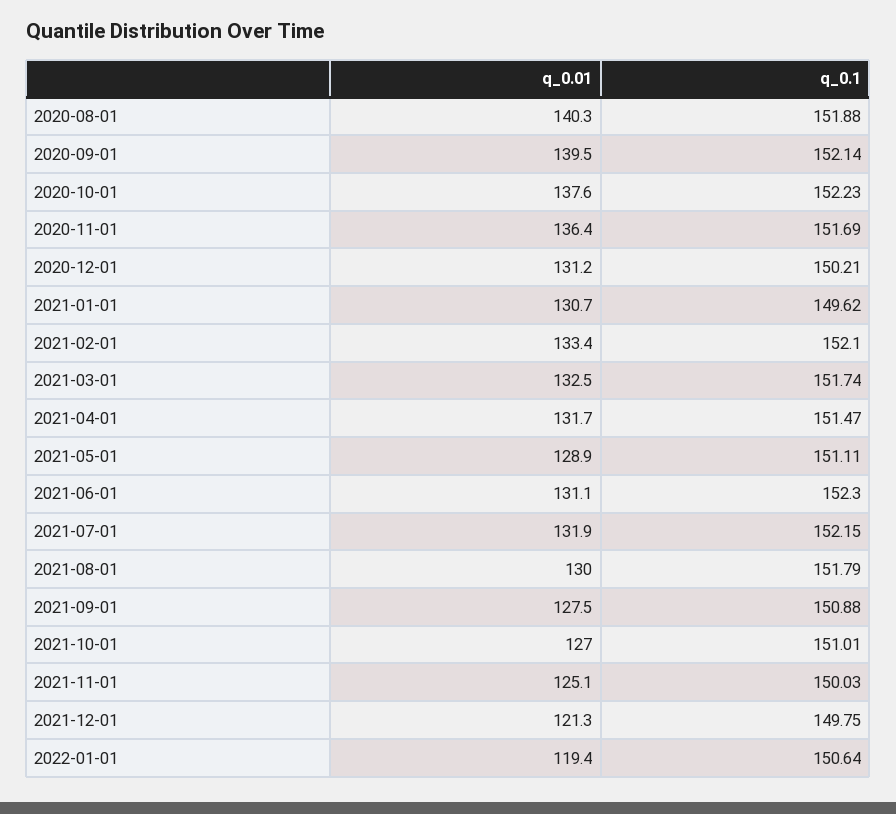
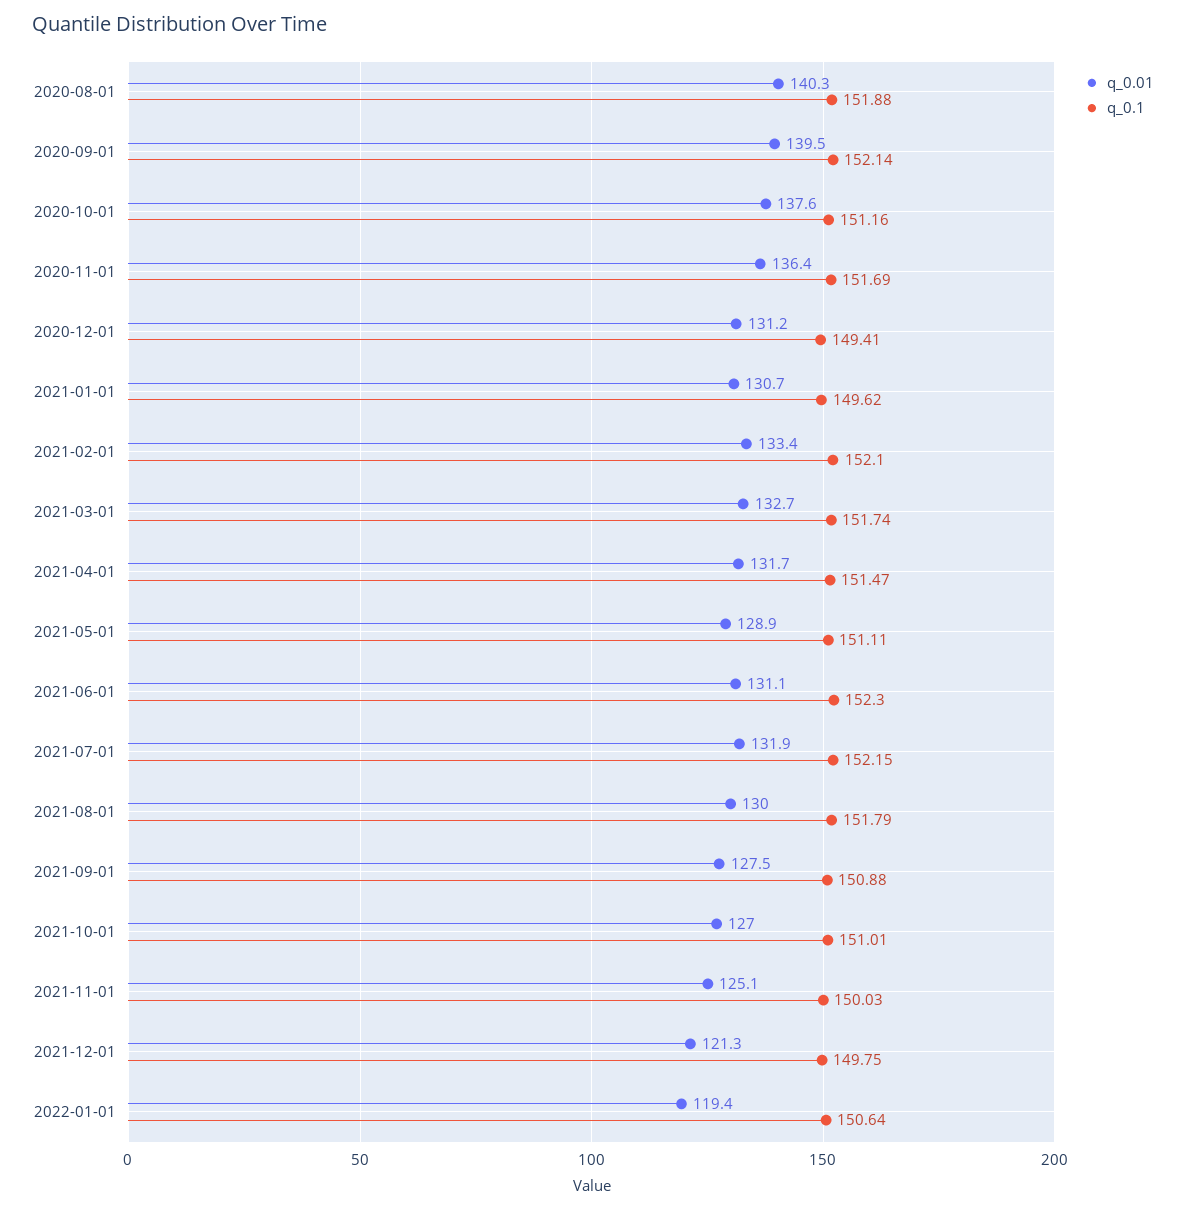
q_0.1, 2020-10-01: 152.23 -> 151.16
q_0.1, 2020-12-01: 150.21 -> 149.41
q_0.01, 2021-03-01: 132.5 -> 132.7

